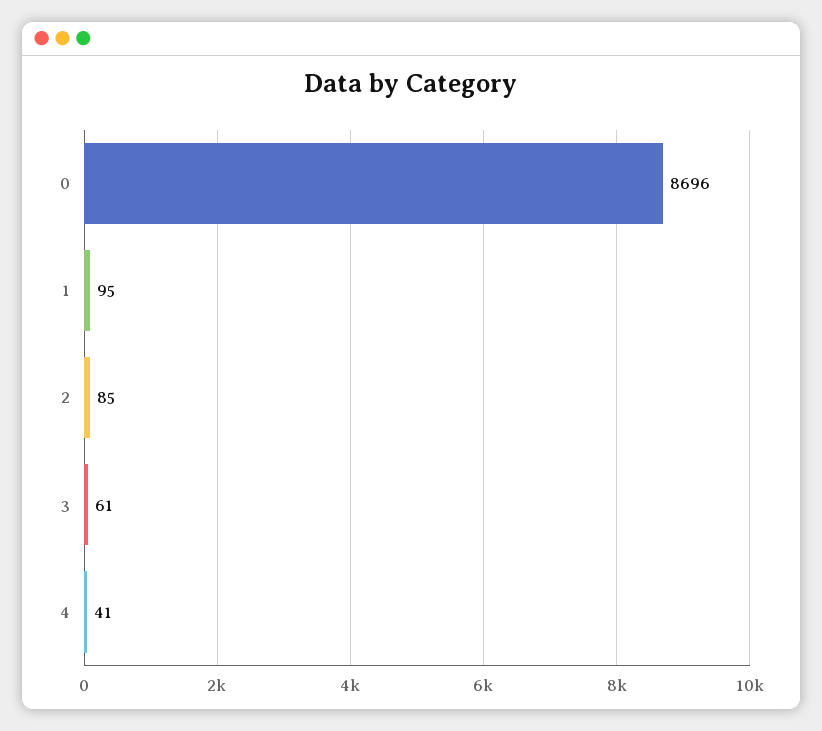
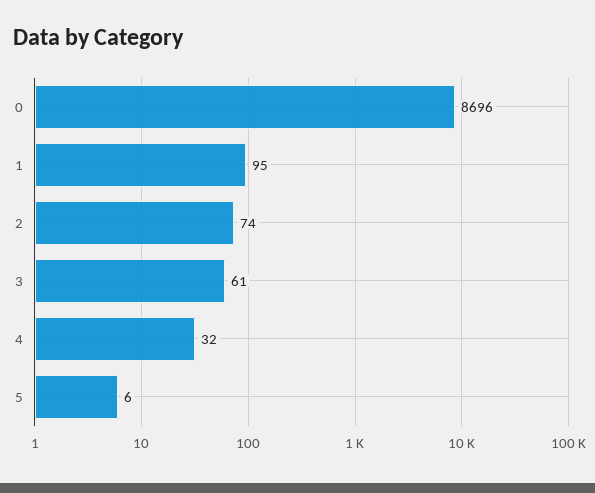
2: 85 -> 74
4: 41 -> 32
5: none -> 6

